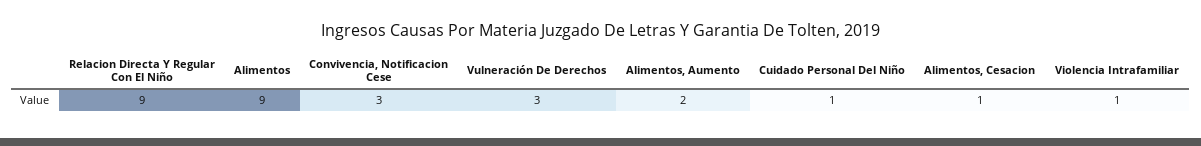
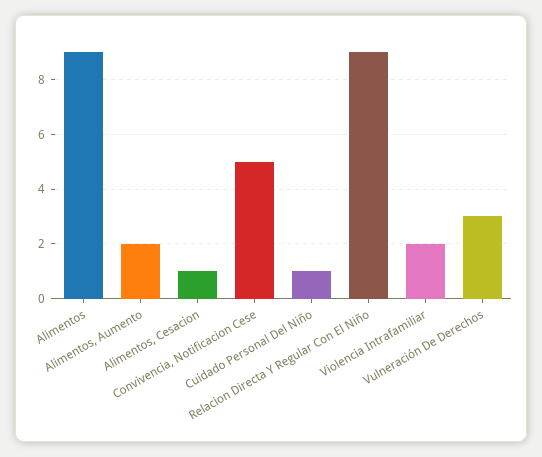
Convivencia, Notificacion Cese: 3 -> 5
Violencia Intrafamiliar: 1 -> 2

